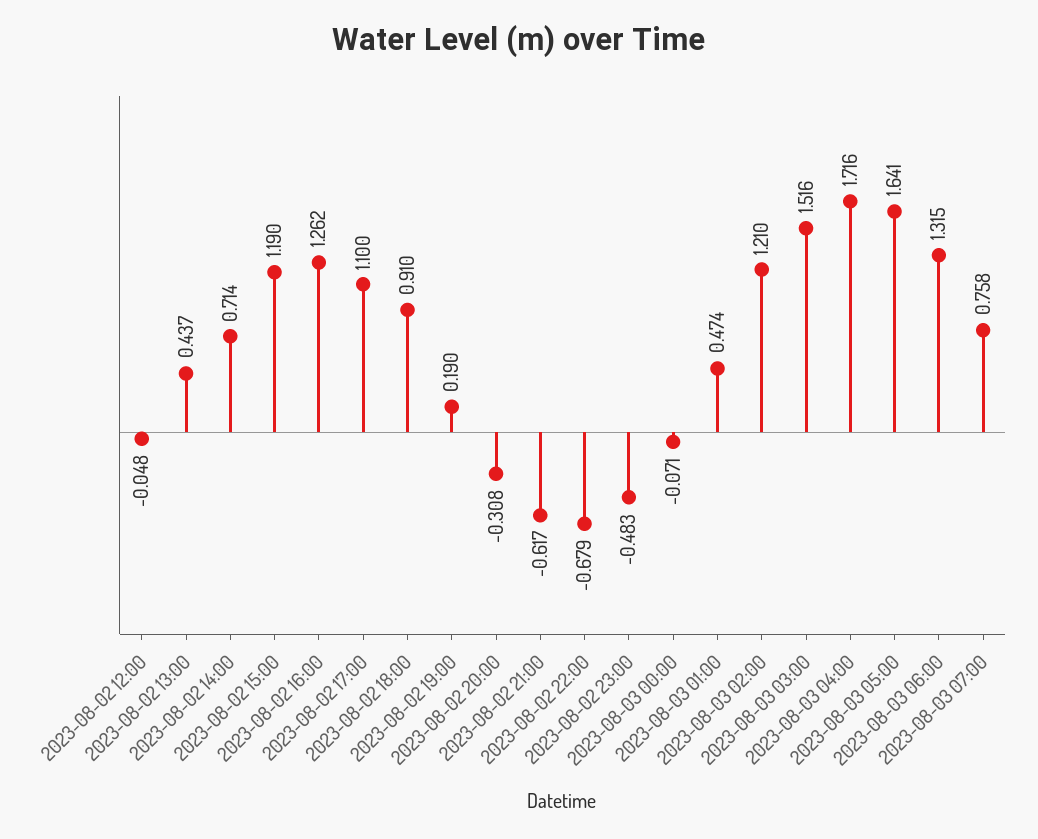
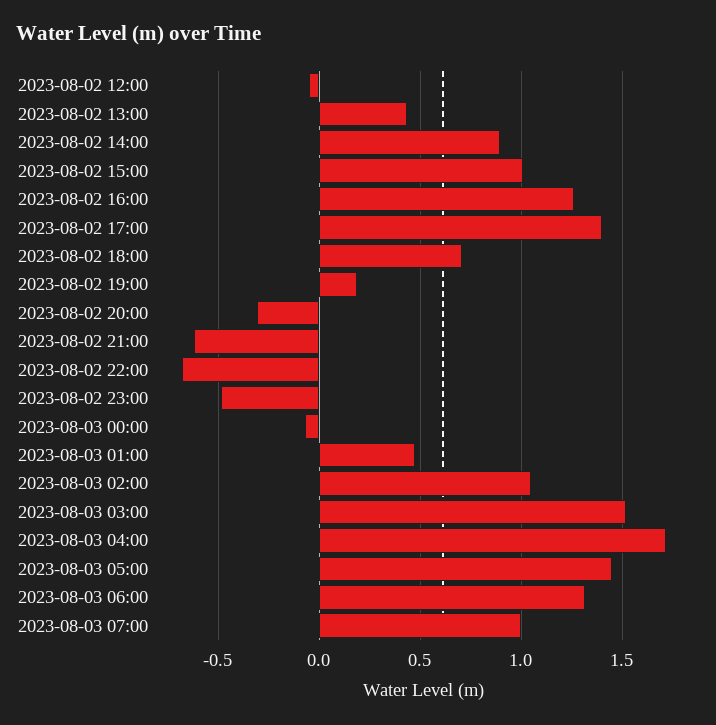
2023-08-02 14:00: 0.714 -> 0.9
2023-08-02 15:00: 1.19 -> 1
2023-08-02 17:00: 1.1 -> 1.4
2023-08-02 18:00: 0.91 -> 0.7
2023-08-03 02:00: 1.21 -> 1.05
2023-08-03 05:00: 1.641 -> 1.45
2023-08-03 07:00: 0.758 -> 1

